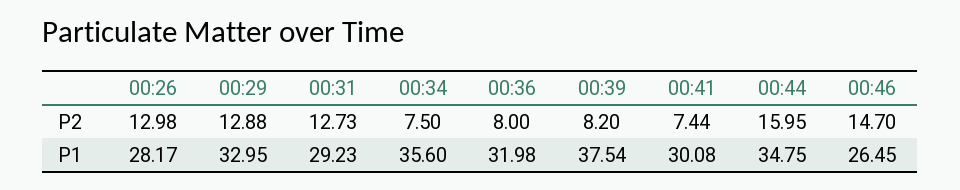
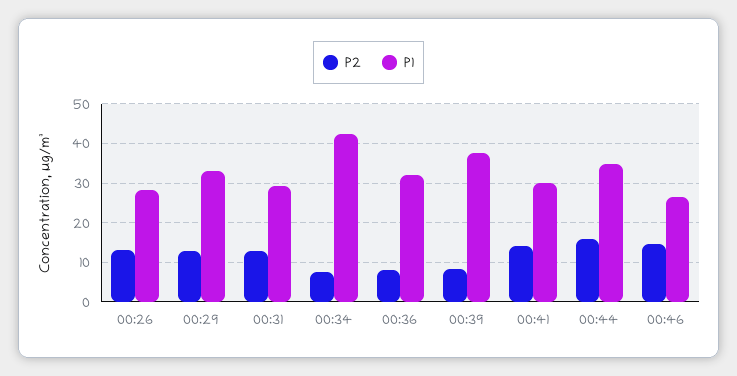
P2, 00:41: 7.44 -> 14
P1, 00:34: 35.6 -> 42

